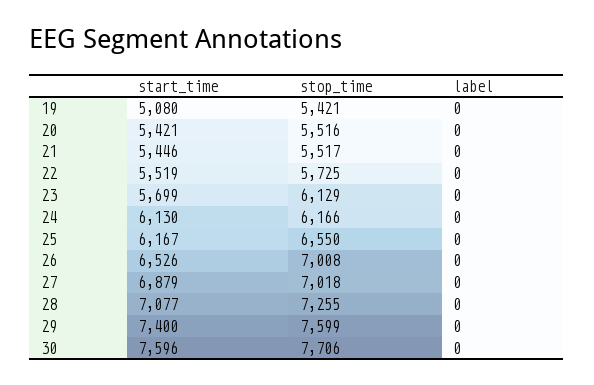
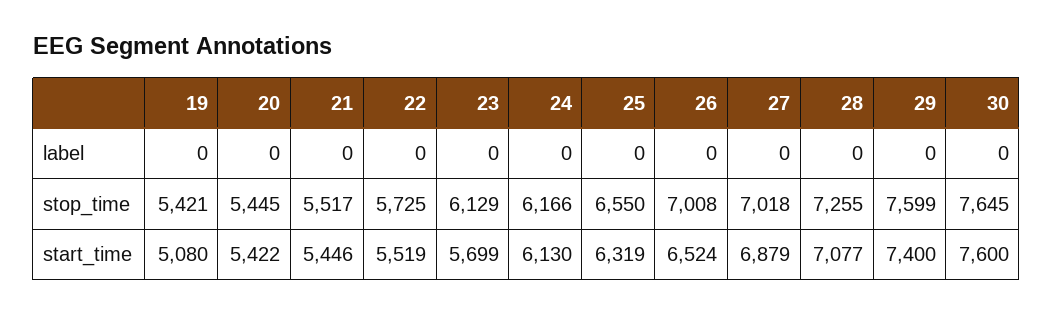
start_time, 20: 5421 -> 5422
stop_time, 20: 5516 -> 5445
start_time, 25: 6167 -> 6319
start_time, 26: 6526 -> 6524
start_time, 30: 7596 -> 7600
stop_time, 30: 7706 -> 7645

